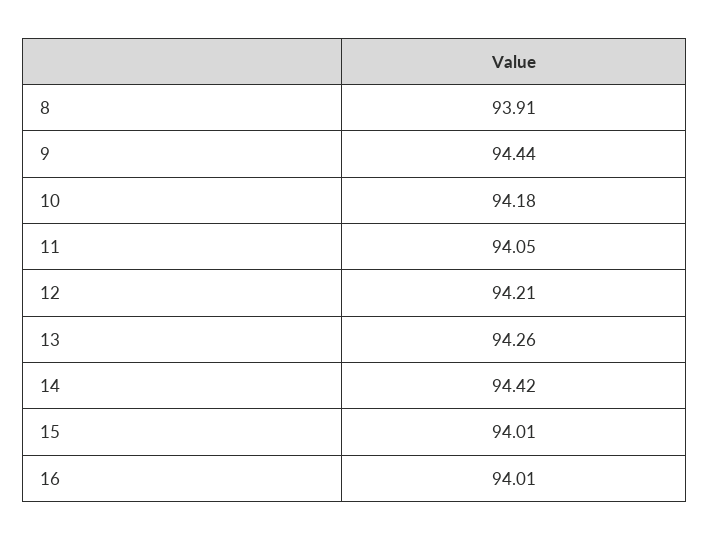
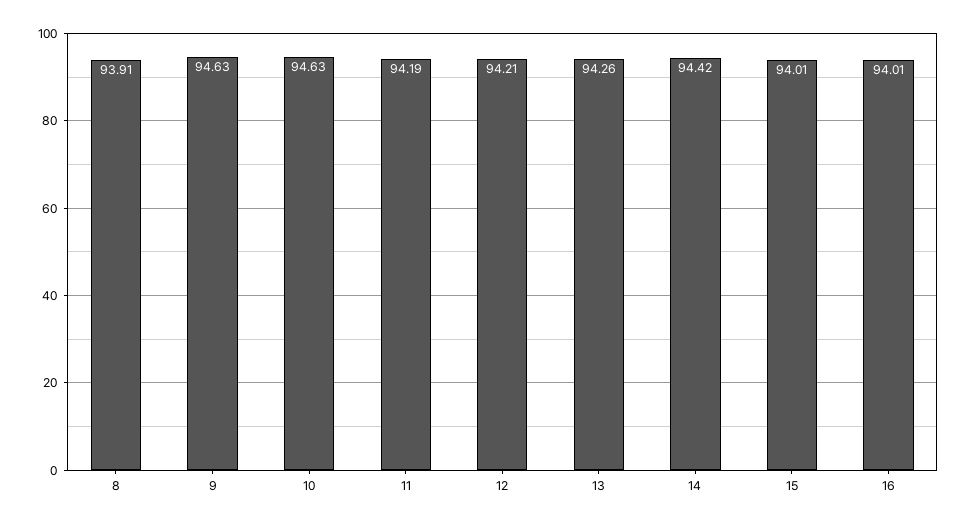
9: 94.44 -> 94.63
10: 94.18 -> 94.63
11: 94.05 -> 94.19

